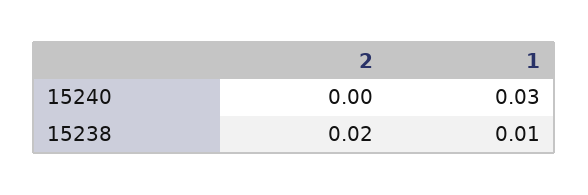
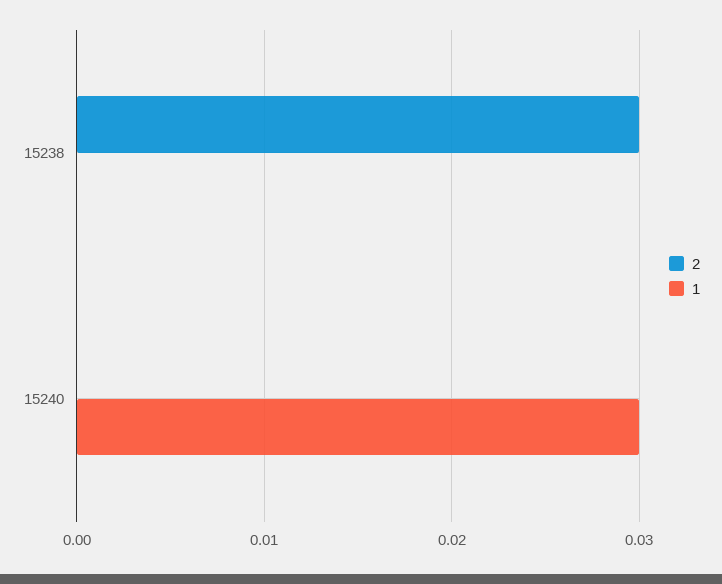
2, 15238: 0.02 -> 0.03
1, 15238: 0.01 -> 0

